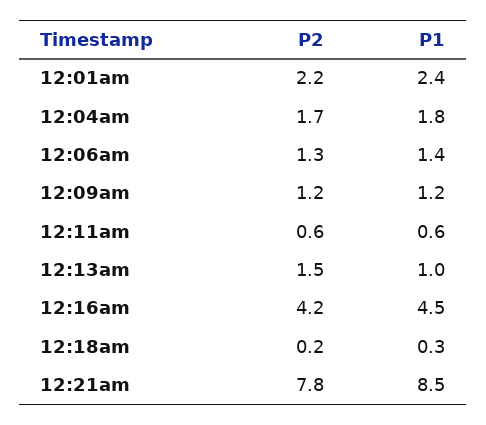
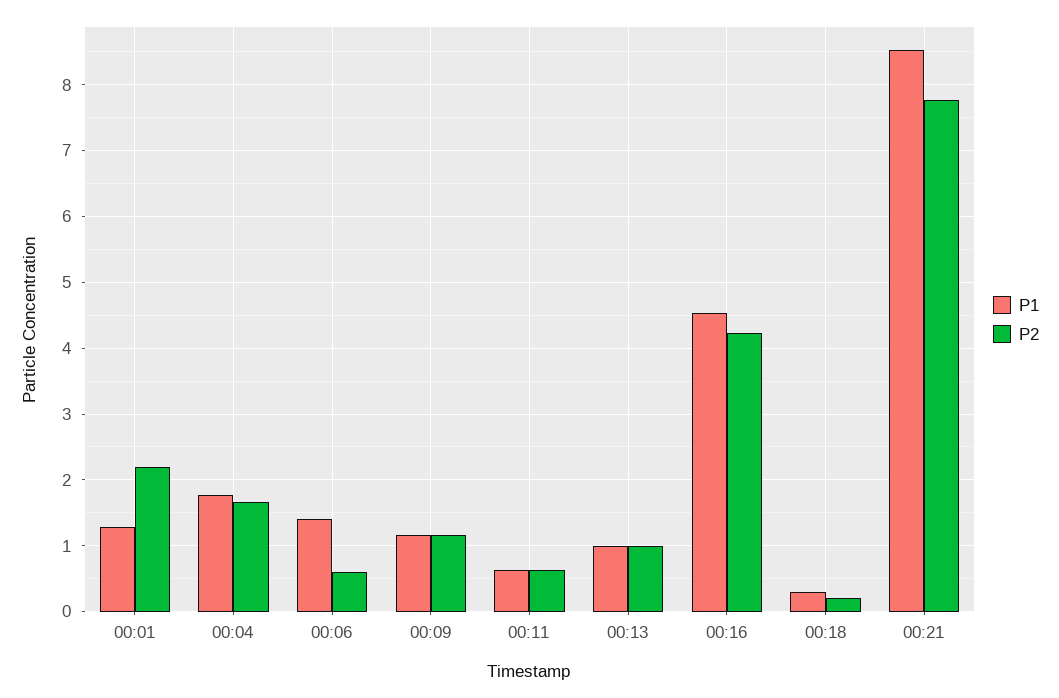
P1, 12:01am: 2.4 -> 1.3
P2, 12:06am: 1.3 -> 0.6
P2, 12:13am: 1.5 -> 1

